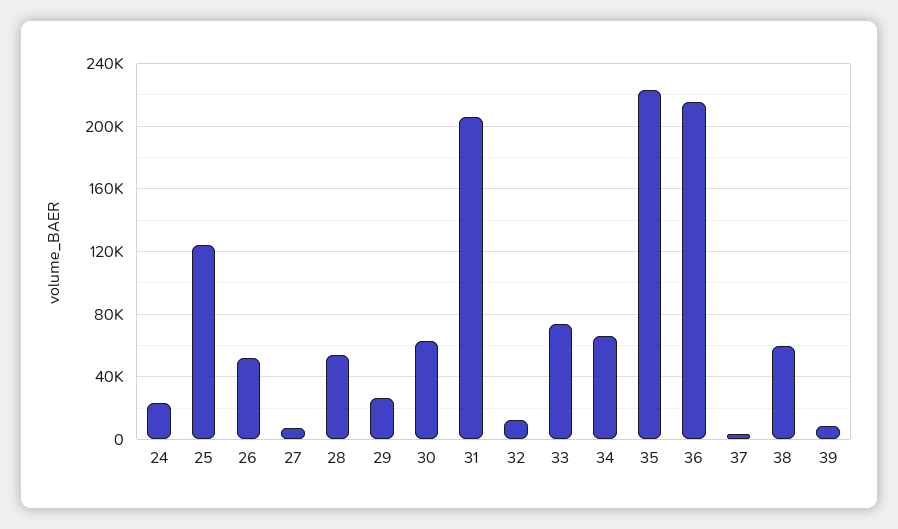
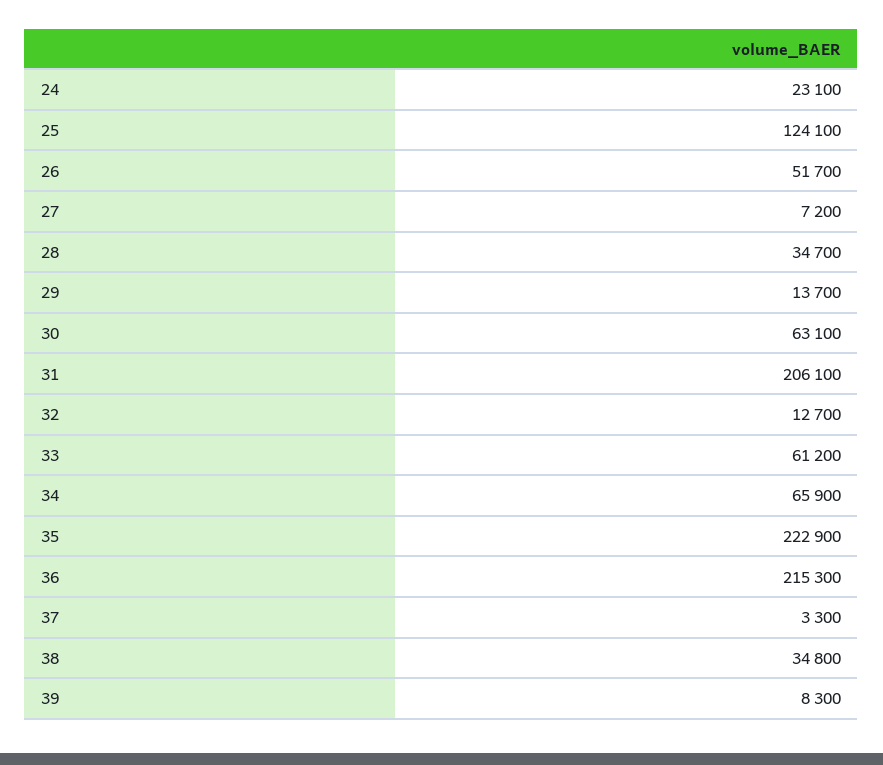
28: 55000 -> 34700
29: 25000 -> 13700
33: 75000 -> 61200
38: 60000 -> 34800

